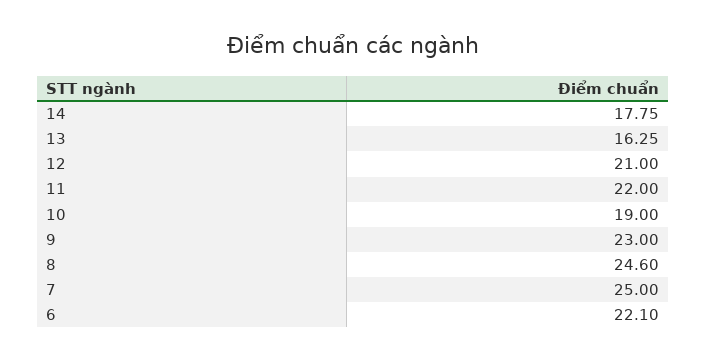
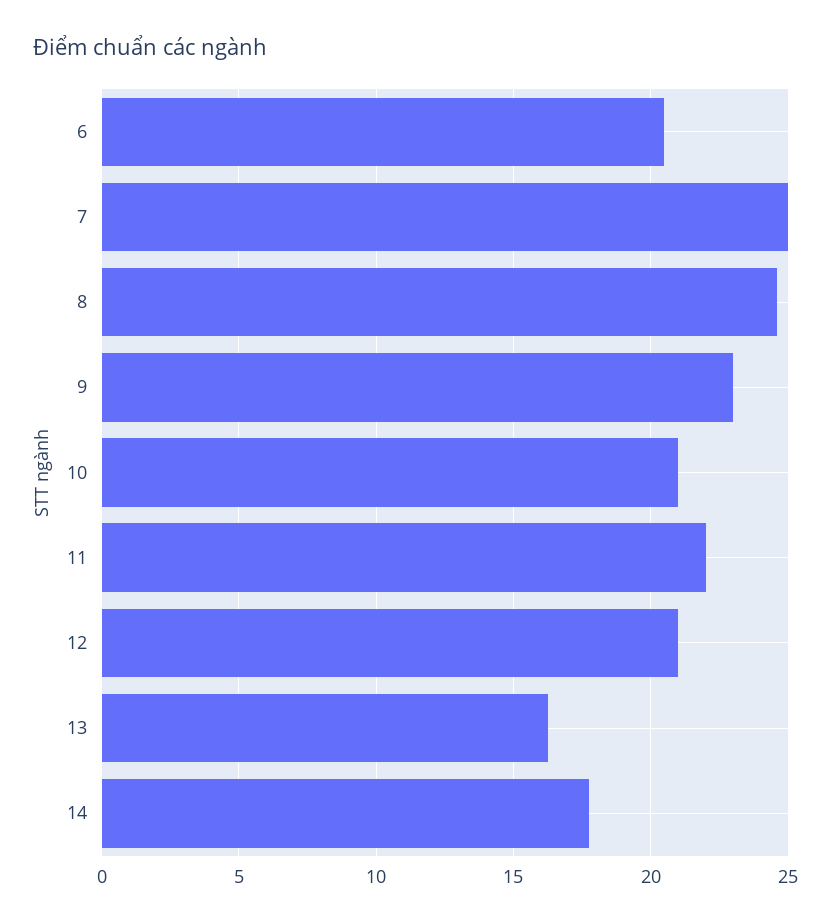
10: 19 -> 21
6: 22.1 -> 20.5

